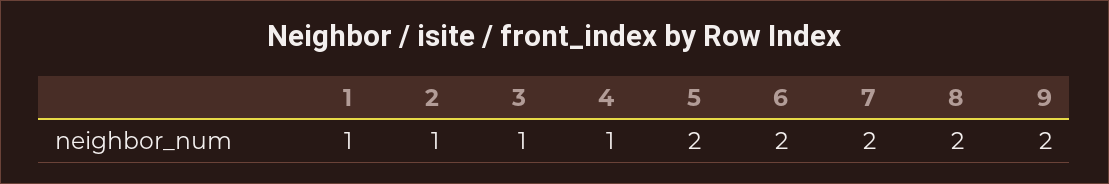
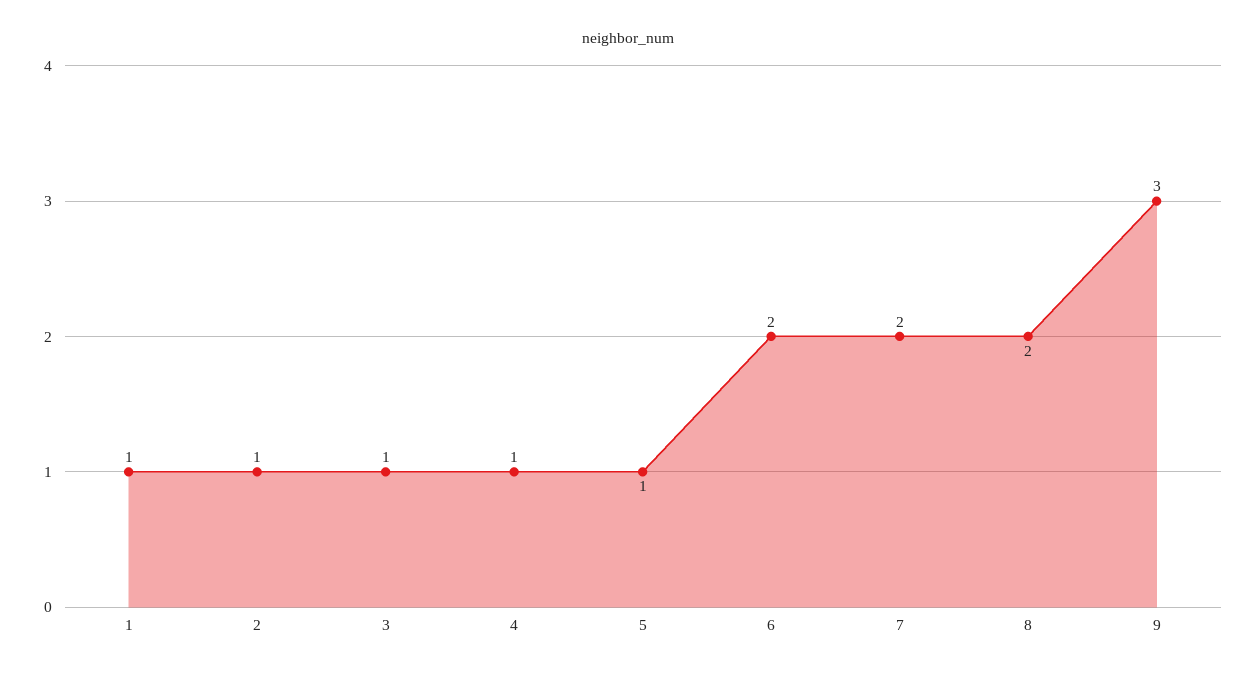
5: 2 -> 1
9: 2 -> 3

